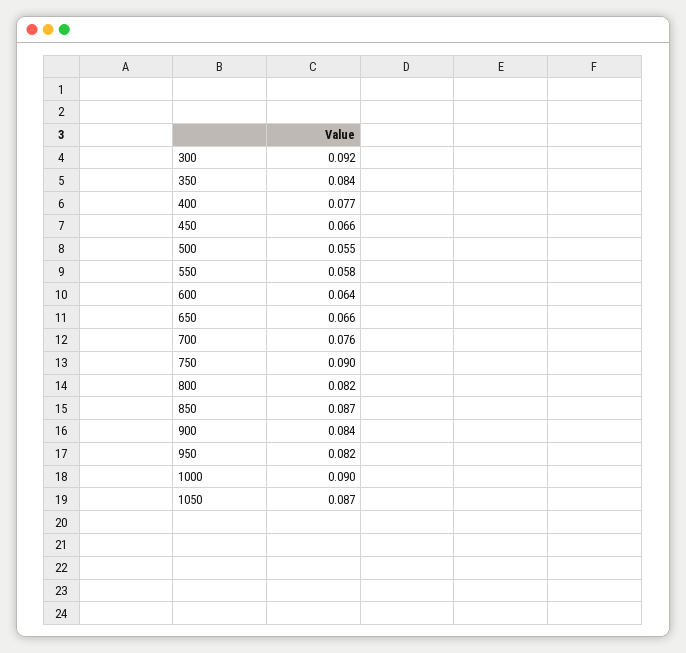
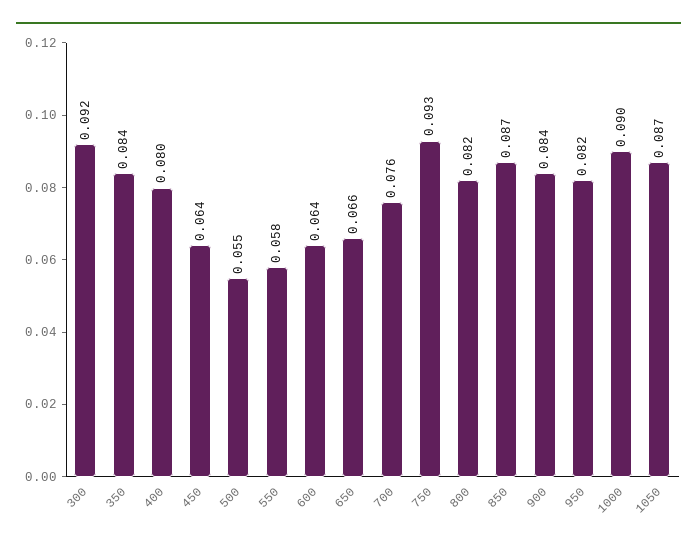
400: 0.077 -> 0.08
450: 0.066 -> 0.064
750: 0.09 -> 0.093

